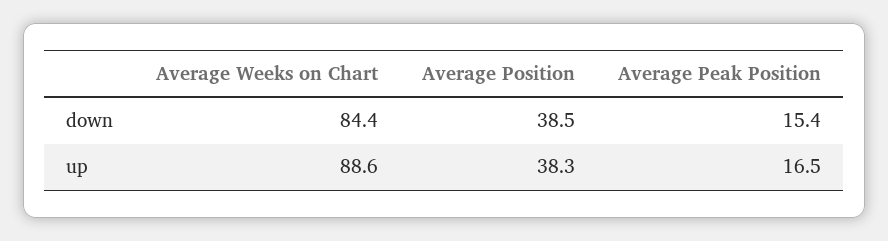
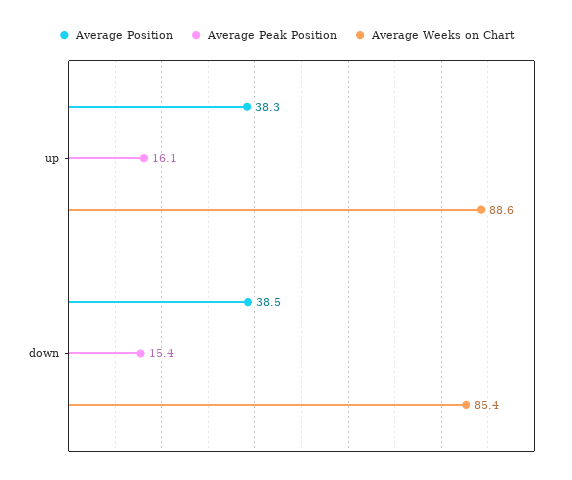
Average Weeks on Chart, down: 84.4 -> 85.4
Average Peak Position, up: 16.5 -> 16.1

